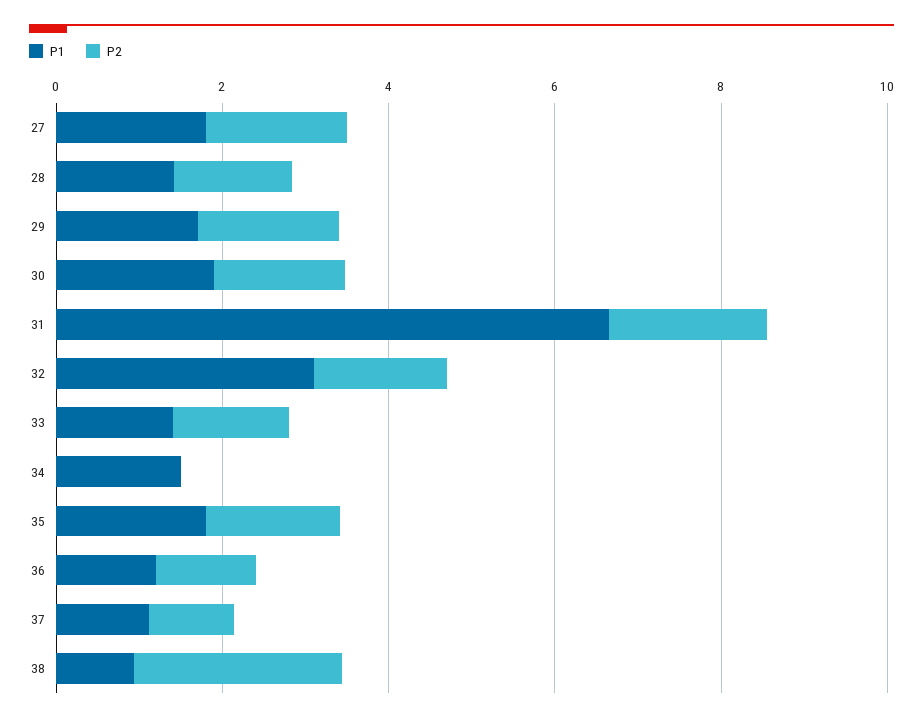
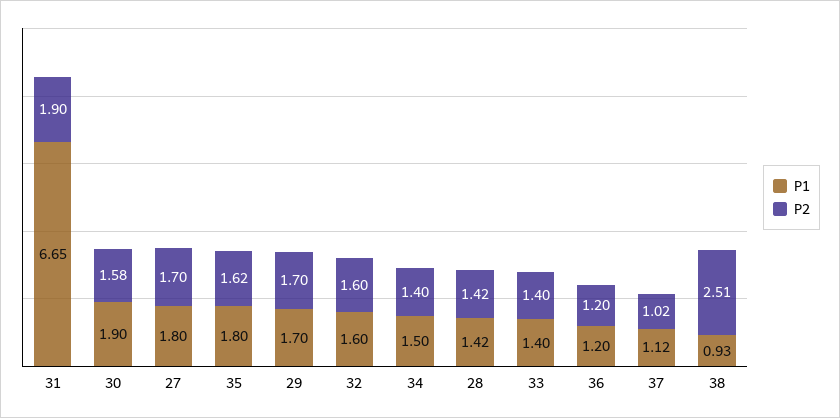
P1, 32: 3 -> 1.6
P2, 34: 0 -> 1.4

